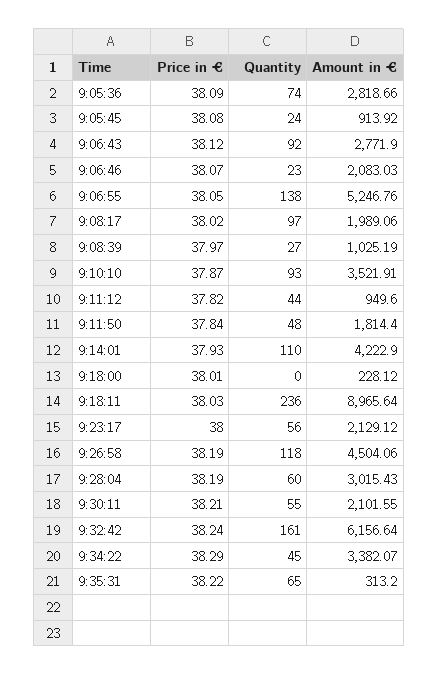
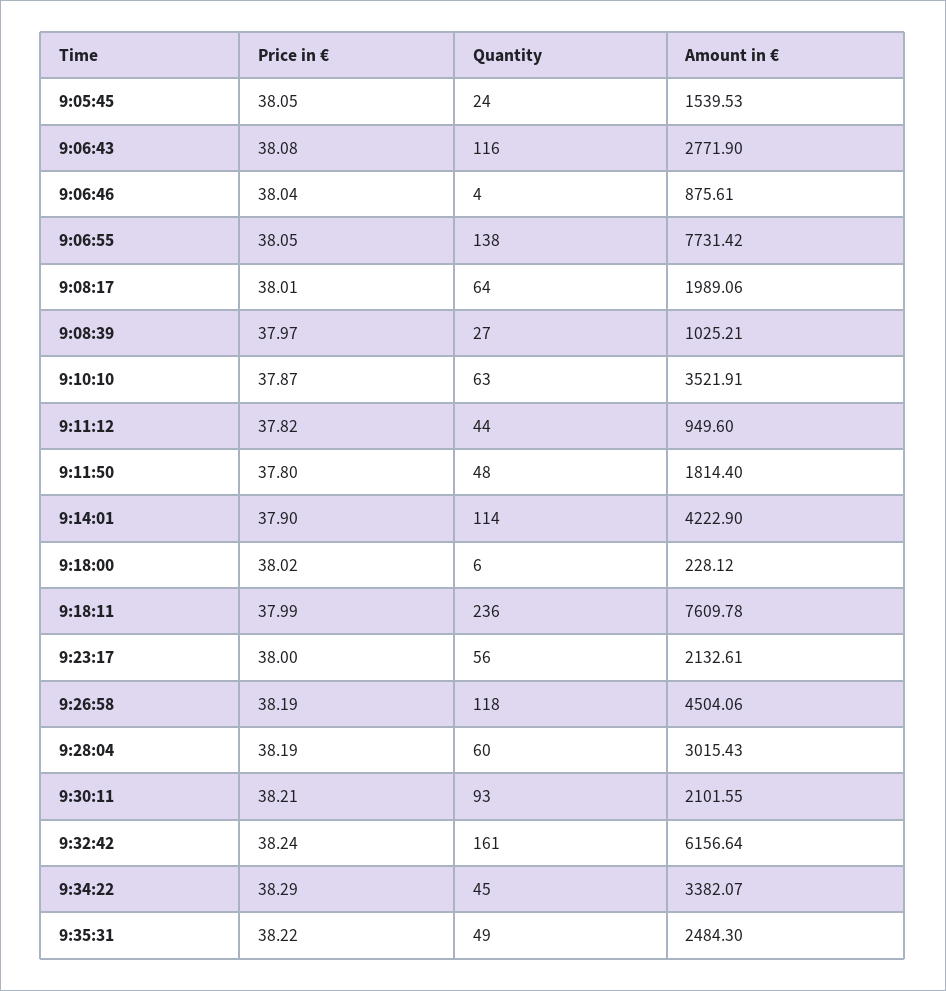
Price in €, 9:05:36: 38.09 -> none
Quantity, 9:05:36: 74 -> none
Amount in €, 9:05:36: 2818.66 -> none
Price in €, 9:05:45: 38.08 -> 38.05
Amount in €, 9:05:45: 913.92 -> 1539.53
Price in €, 9:06:43: 38.12 -> 38.08
Quantity, 9:06:43: 92 -> 116
Price in €, 9:06:46: 38.07 -> 38.04
Quantity, 9:06:46: 23 -> 4
Amount in €, 9:06:46: 2083.03 -> 875.61
Amount in €, 9:06:55: 5246.76 -> 7731.42
Price in €, 9:08:17: 38.02 -> 38.01
Quantity, 9:08:17: 97 -> 64
Amount in €, 9:08:39: 1025.19 -> 1025.21
Quantity, 9:10:10: 93 -> 63
Price in €, 9:11:50: 37.84 -> 37.8
Price in €, 9:14:01: 37.93 -> 37.9
Quantity, 9:14:01: 110 -> 114
Price in €, 9:18:00: 38.01 -> 38.02
Quantity, 9:18:00: 0 -> 6
Price in €, 9:18:11: 38.03 -> 37.99
Amount in €, 9:18:11: 8965.64 -> 7609.78
Amount in €, 9:23:17: 2129.12 -> 2132.61
Quantity, 9:30:11: 55 -> 93
Quantity, 9:35:31: 65 -> 49
Amount in €, 9:35:31: 313.2 -> 2484.3

